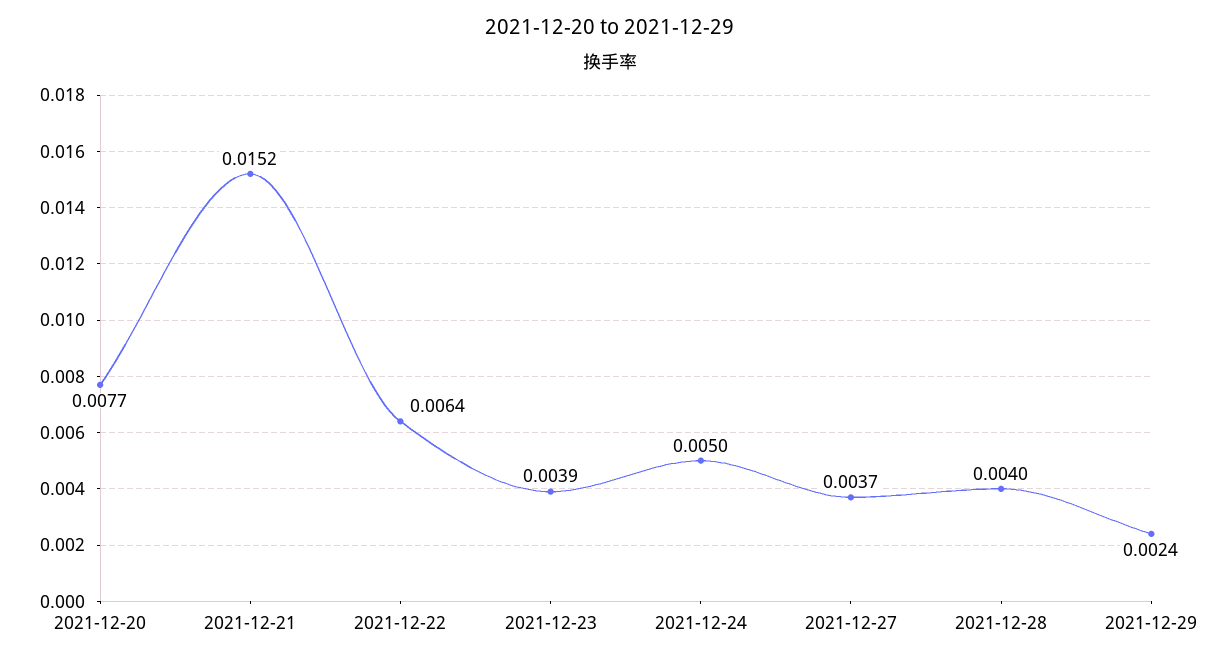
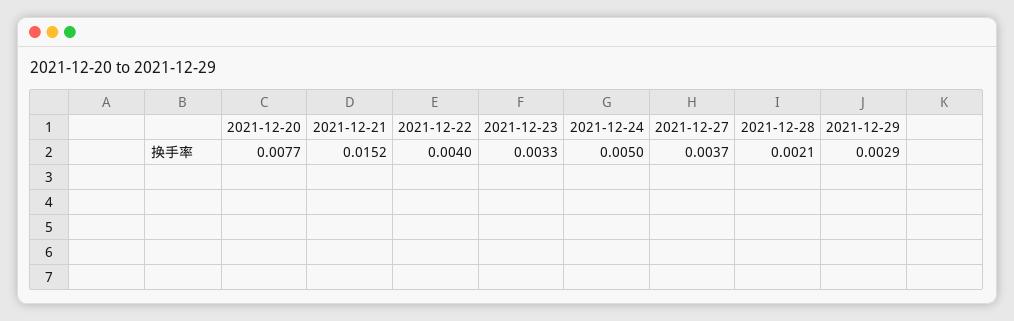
2021-12-22: 0.0064 -> 0.004
2021-12-23: 0.0039 -> 0.0033
2021-12-28: 0.004 -> 0.0021
2021-12-29: 0.0024 -> 0.0029

